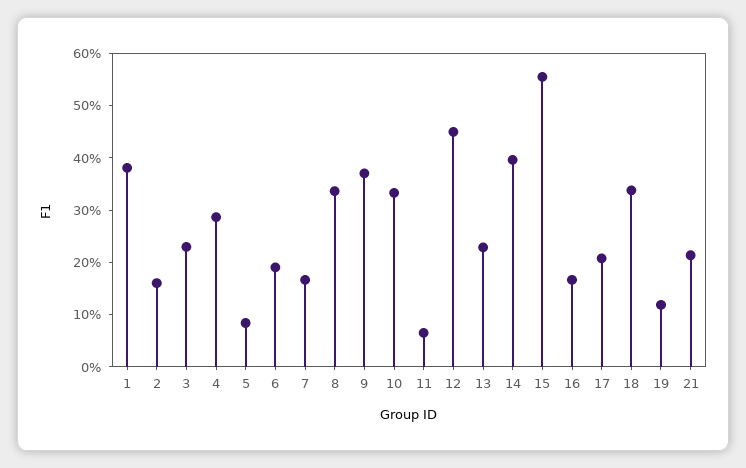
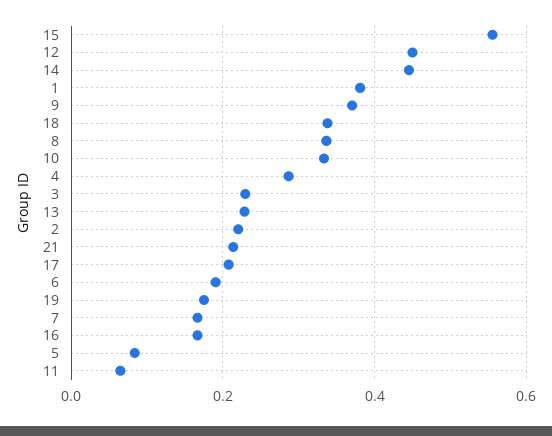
2: 0.16 -> 0.22
14: 0.4 -> 0.44
19: 0.12 -> 0.18

